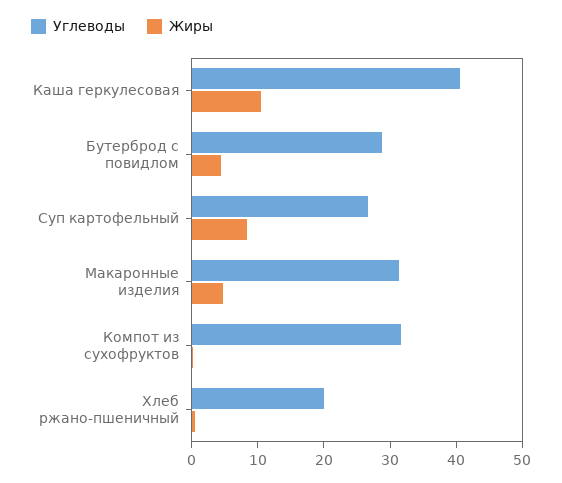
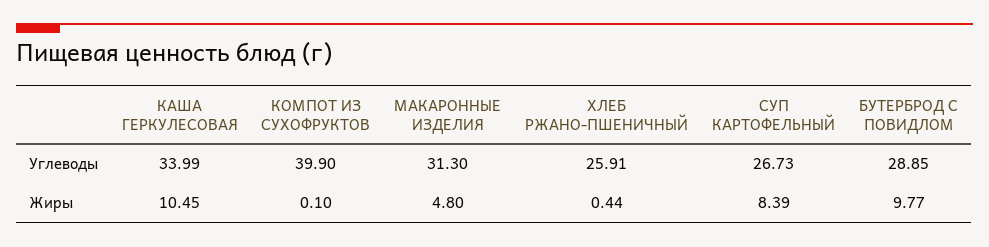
Углеводы, Каша геркулесовая: 40 -> 33.99
Жиры, Бутерброд с повидлом: 4 -> 9.77
Углеводы, Компот из сухофруктов: 32 -> 39.9
Углеводы, Хлеб ржано-пшеничный: 20 -> 25.91

